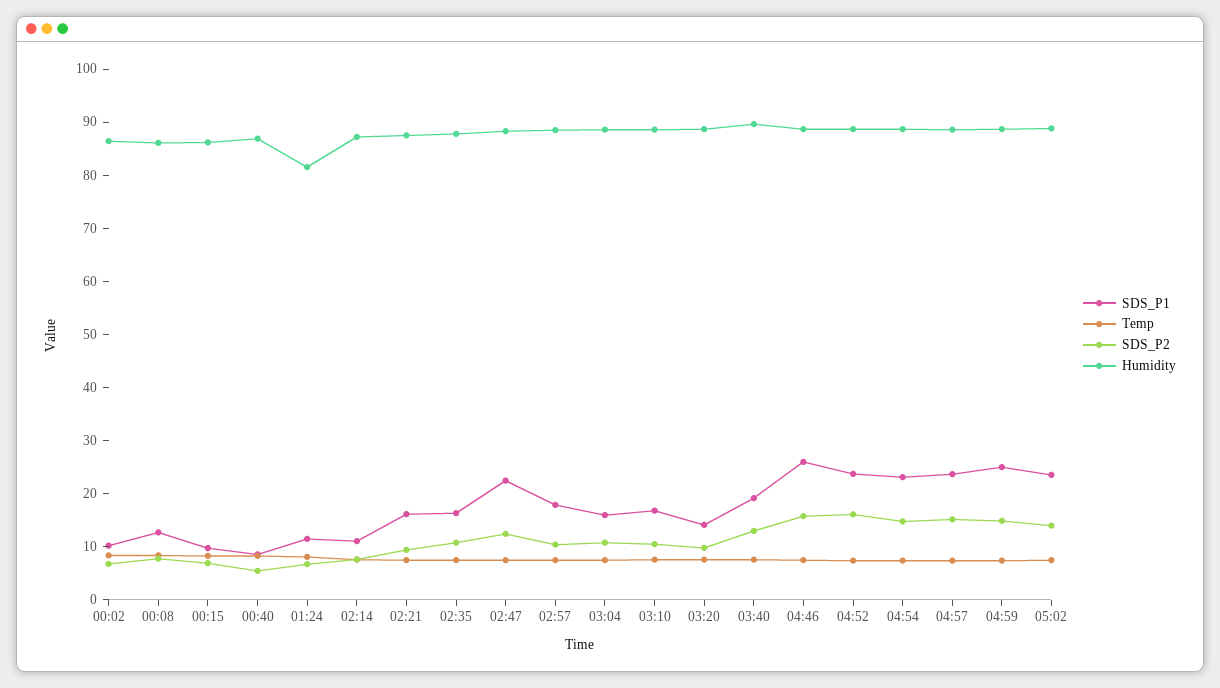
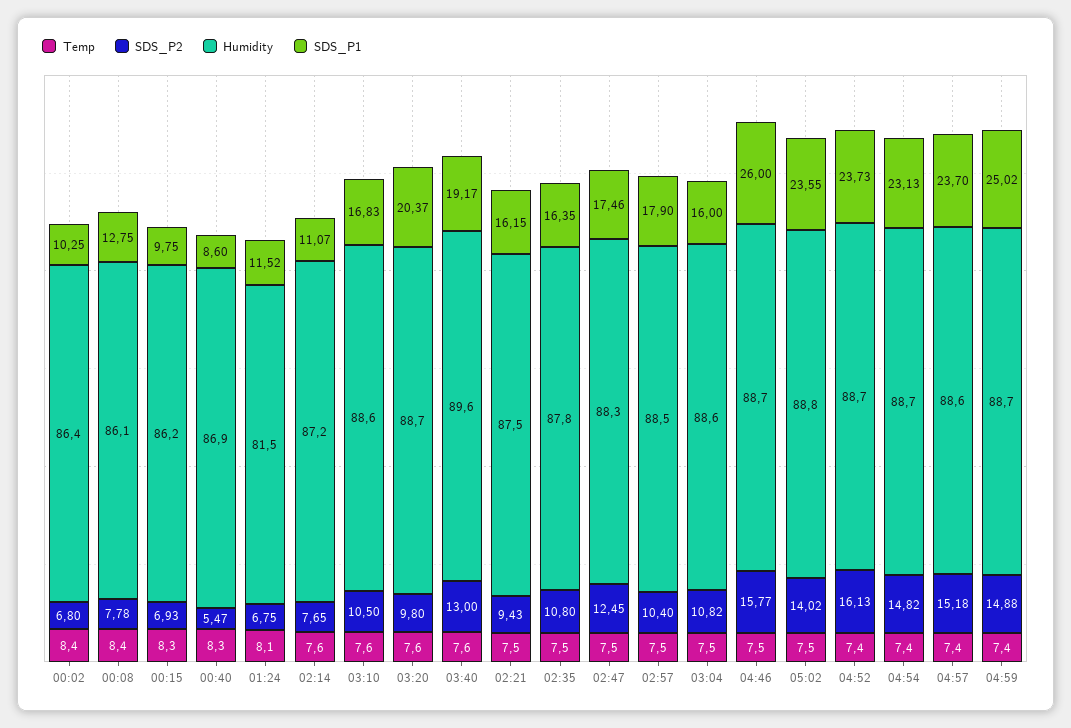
SDS_P1, 02:47: 22 -> 17.46
SDS_P1, 03:20: 14 -> 20.37

